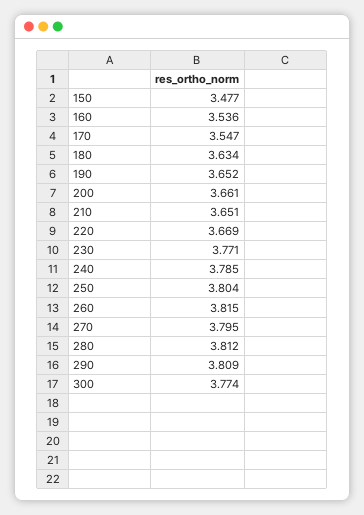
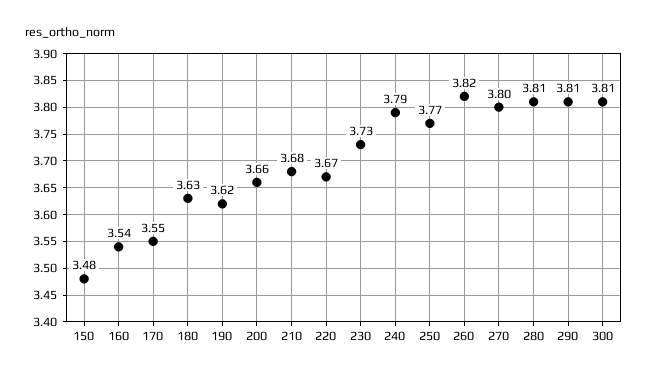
190: 3.652 -> 3.62
210: 3.651 -> 3.68
230: 3.771 -> 3.73
250: 3.804 -> 3.77
300: 3.774 -> 3.81

